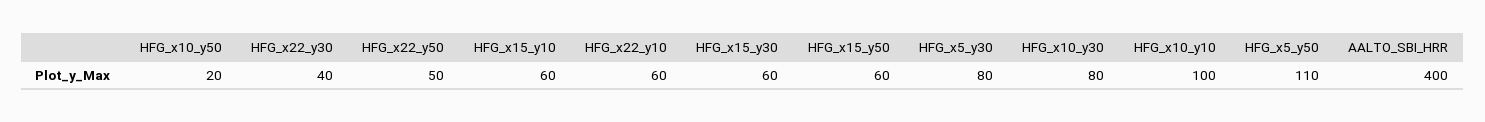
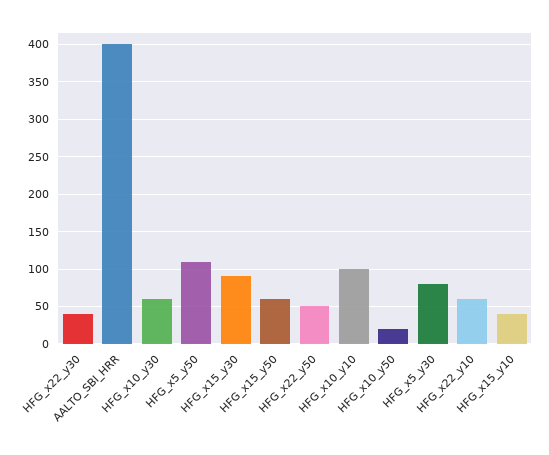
HFG_x15_y10: 60 -> 40
HFG_x15_y30: 60 -> 90
HFG_x10_y30: 80 -> 60

